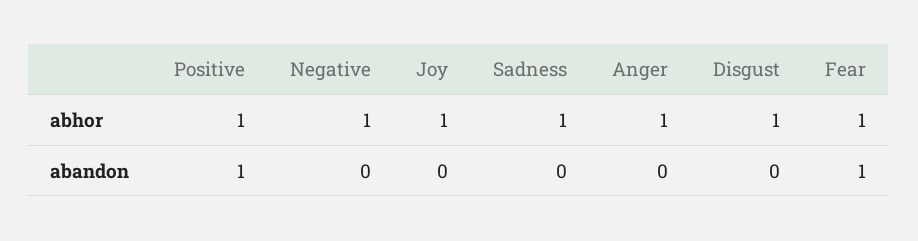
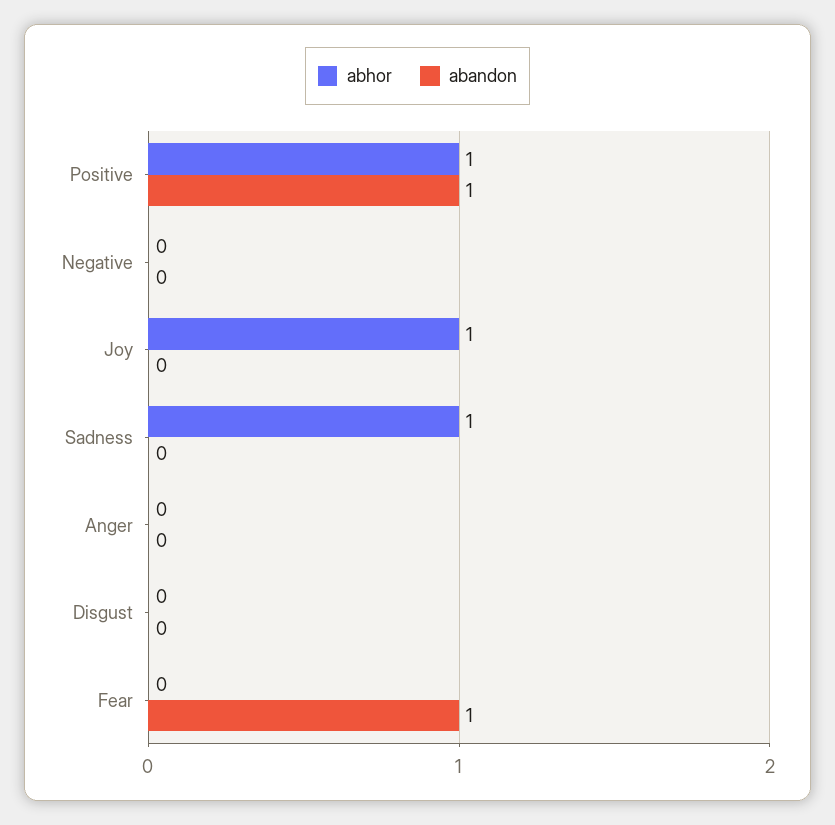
abhor, Negative: 1 -> 0
abhor, Anger: 1 -> 0
abhor, Disgust: 1 -> 0
abhor, Fear: 1 -> 0

